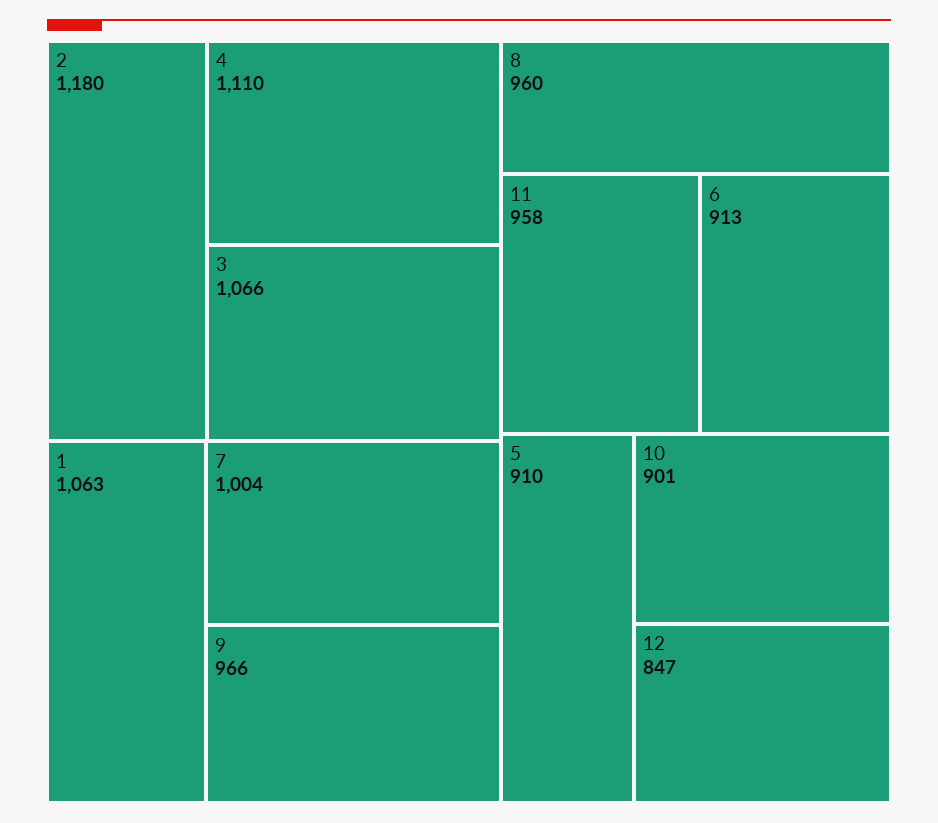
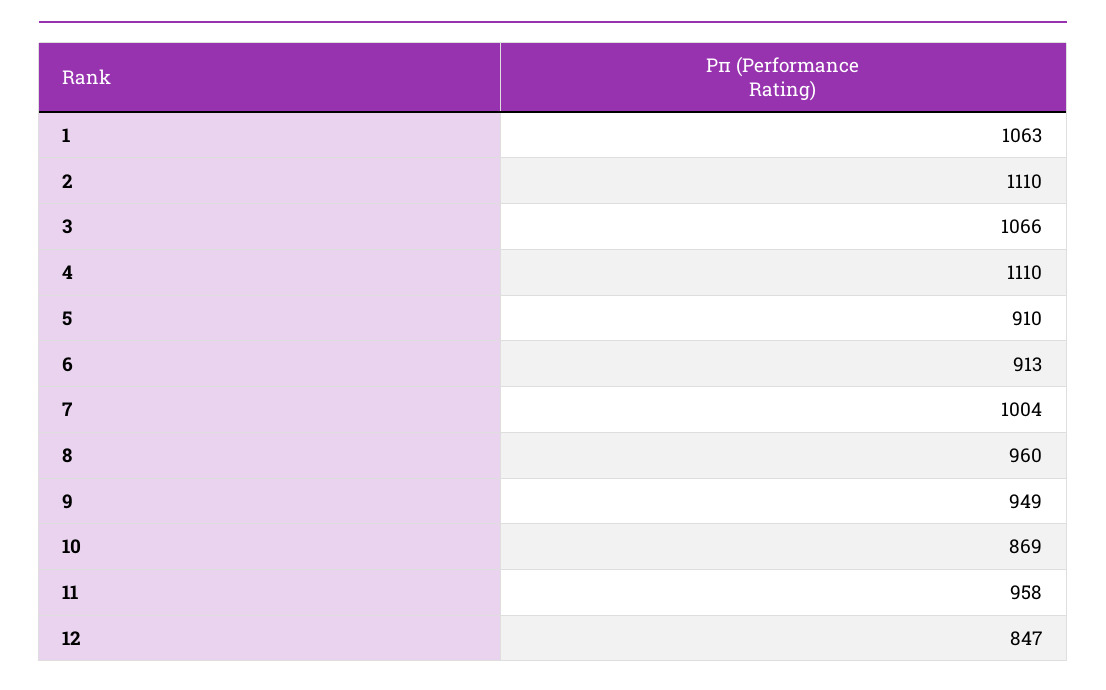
2: 1180 -> 1110
9: 966 -> 949
10: 901 -> 869

